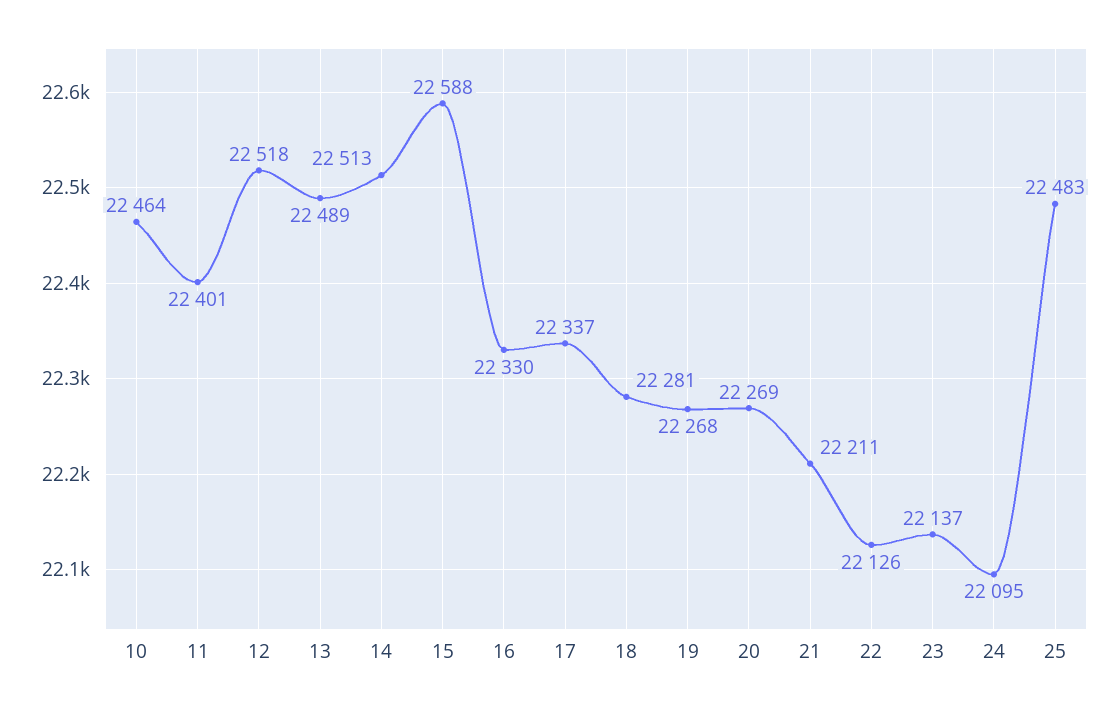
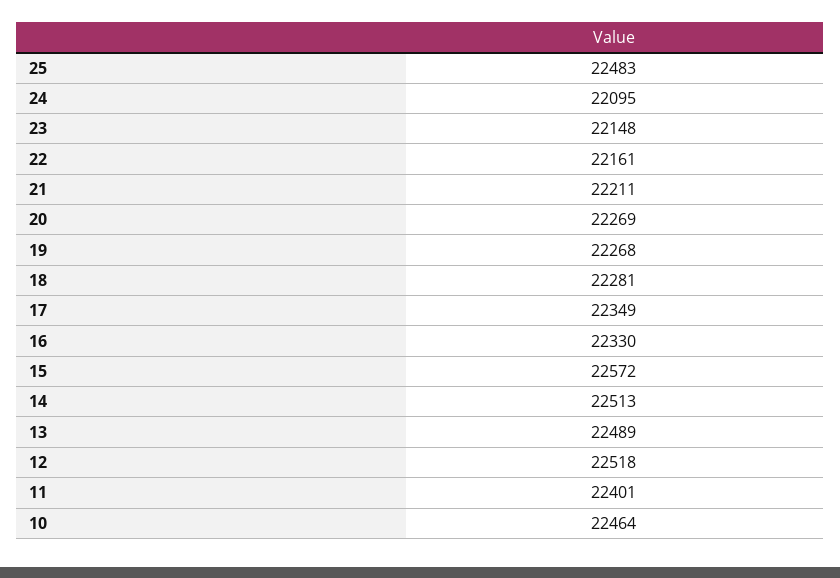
15: 22588 -> 22572
17: 22337 -> 22349
22: 22126 -> 22161
23: 22137 -> 22148

